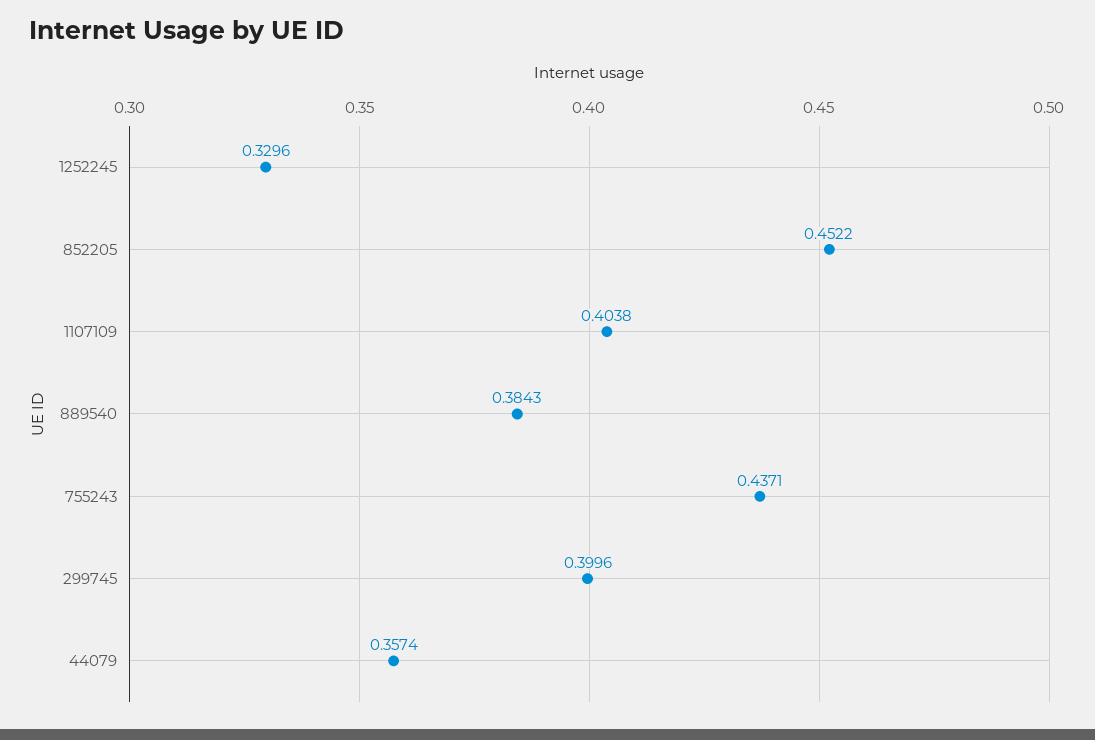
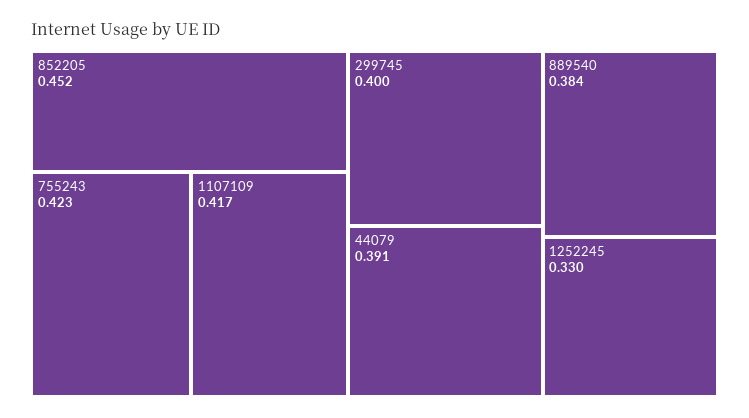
1107109: 0.4038 -> 0.417
755243: 0.4371 -> 0.423
44079: 0.3574 -> 0.391

